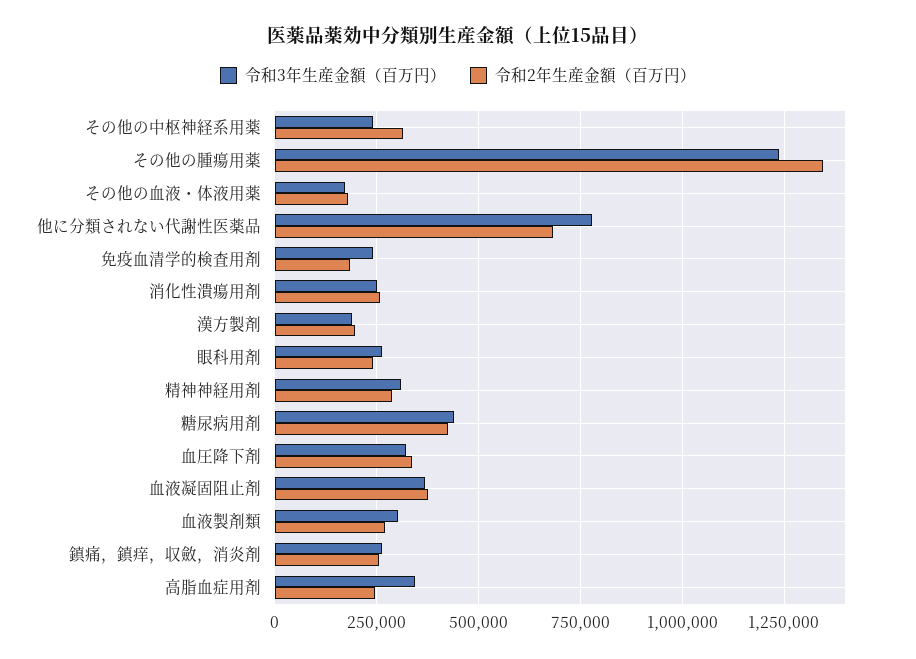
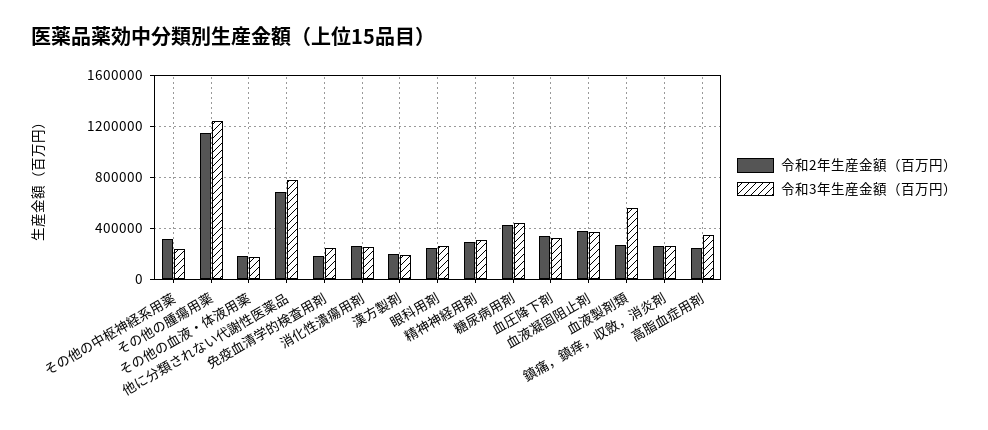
令和2年生産金額（百万円）, その他の腫瘍用薬: 1350000 -> 1150000
令和3年生産金額（百万円）, 血液製剤類: 300000 -> 550000

